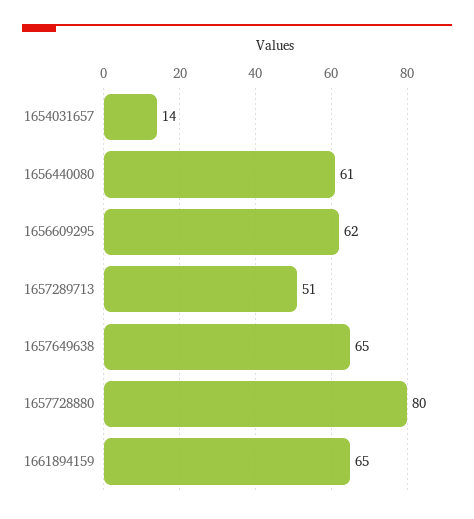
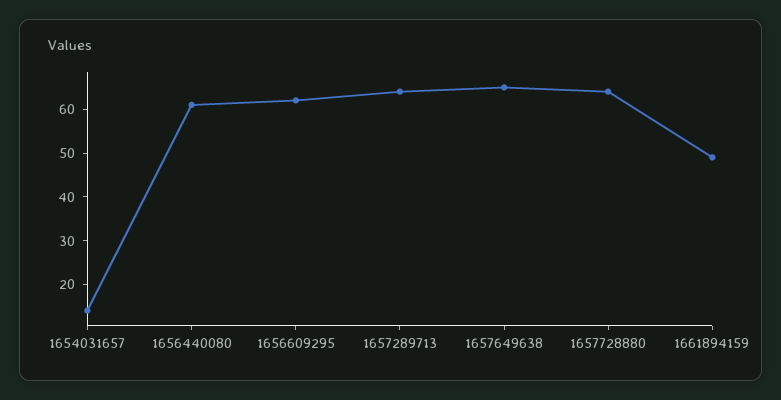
1657289713: 51 -> 65
1657728880: 80 -> 65
1661894159: 65 -> 50

